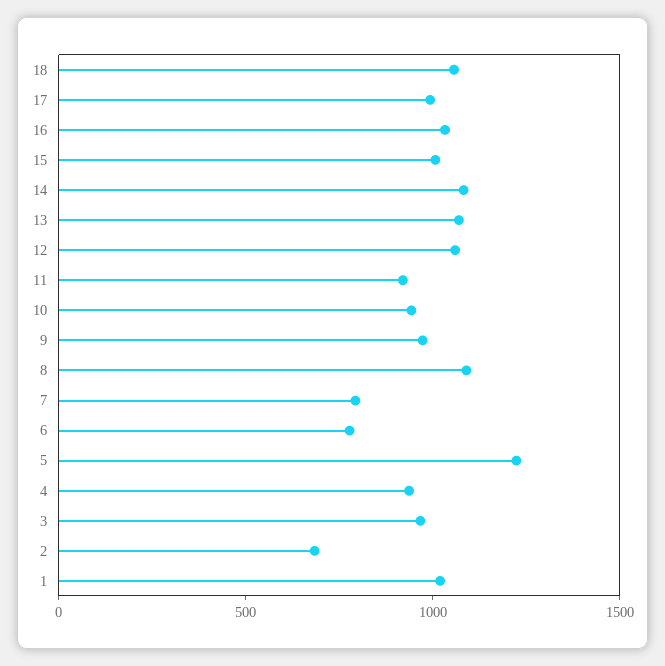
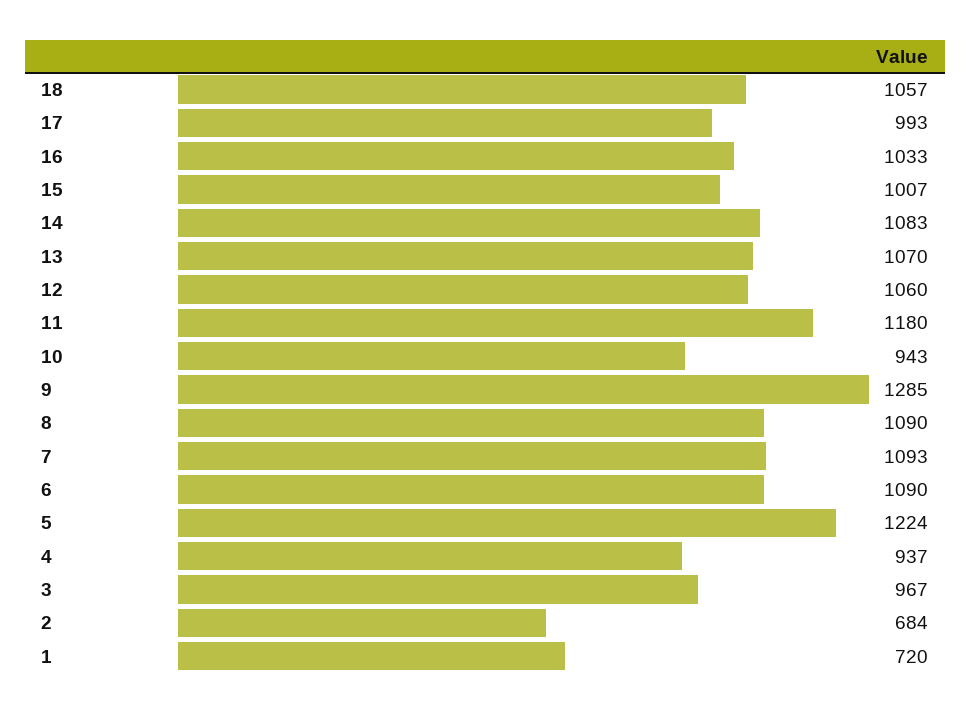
11: 900 -> 1180
9: 1000 -> 1285
7: 800 -> 1093
6: 800 -> 1090
1: 1000 -> 720

